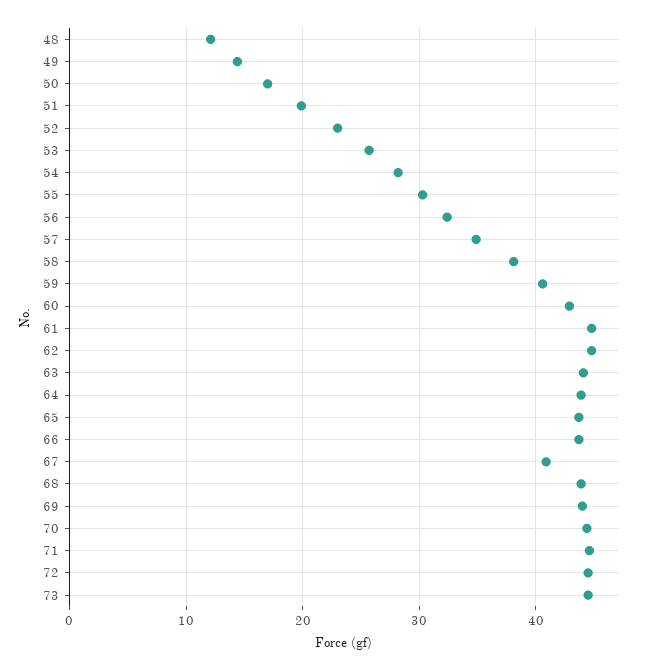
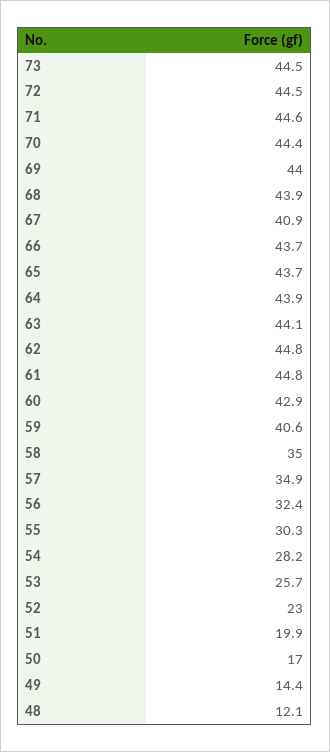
58: 38 -> 35

